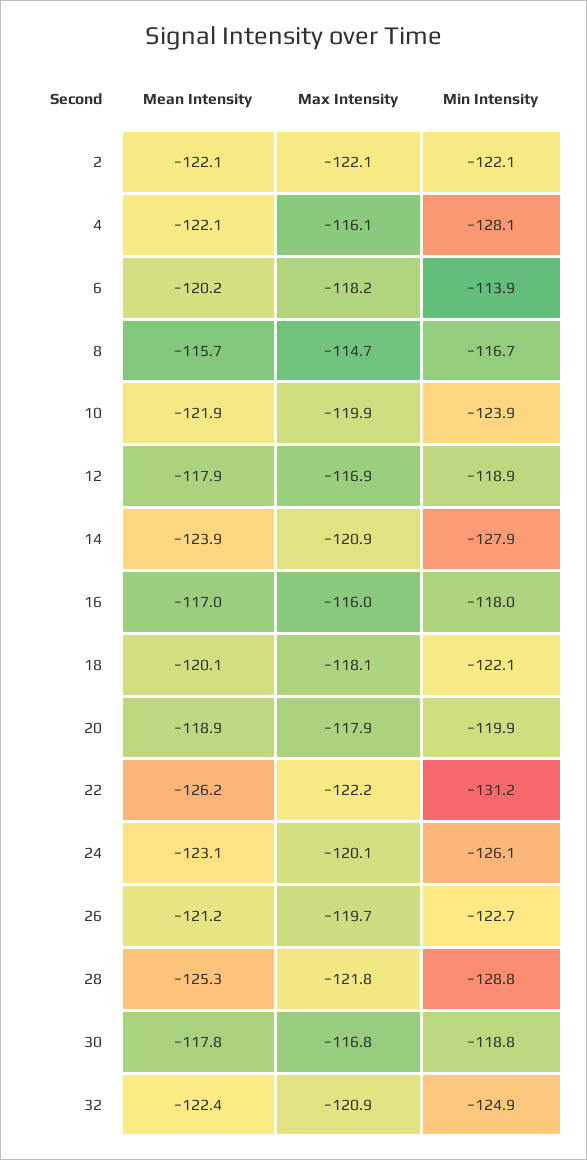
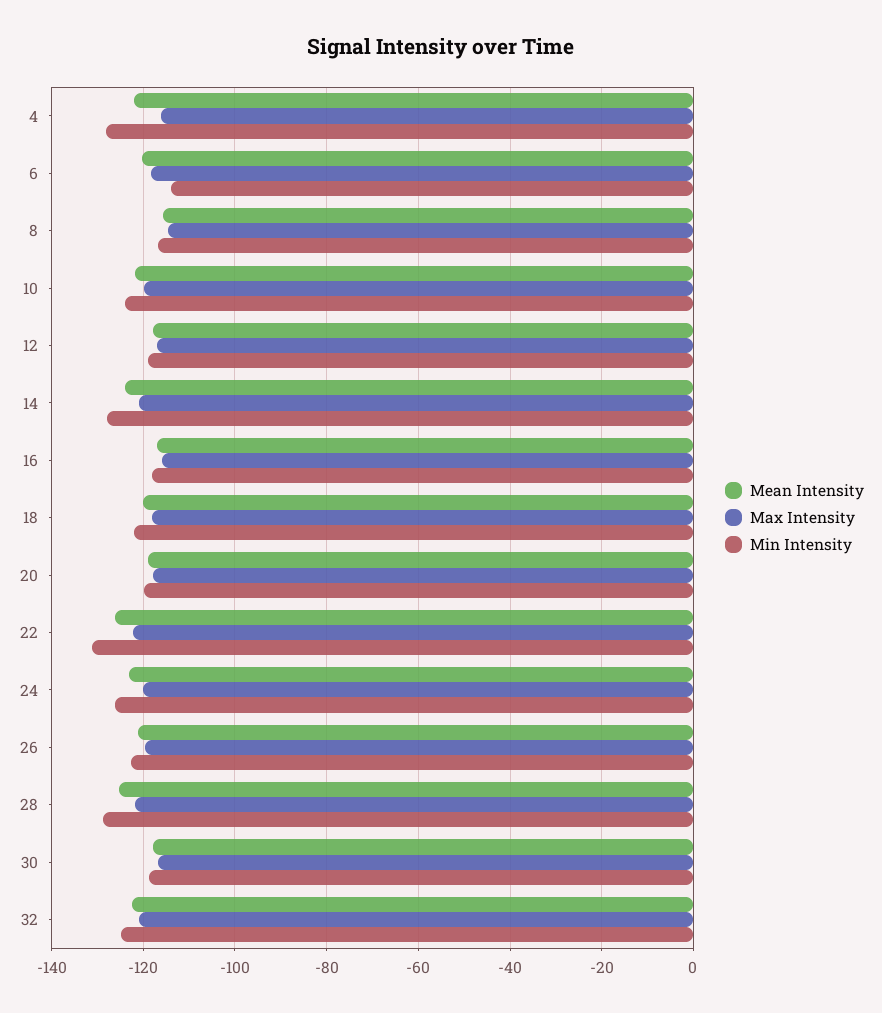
Mean Intensity, 2: -122.1 -> none
Max Intensity, 2: -122.1 -> none
Min Intensity, 2: -122.1 -> none

